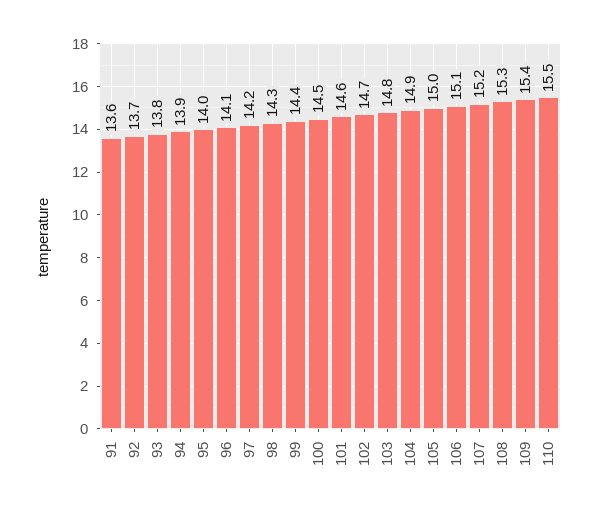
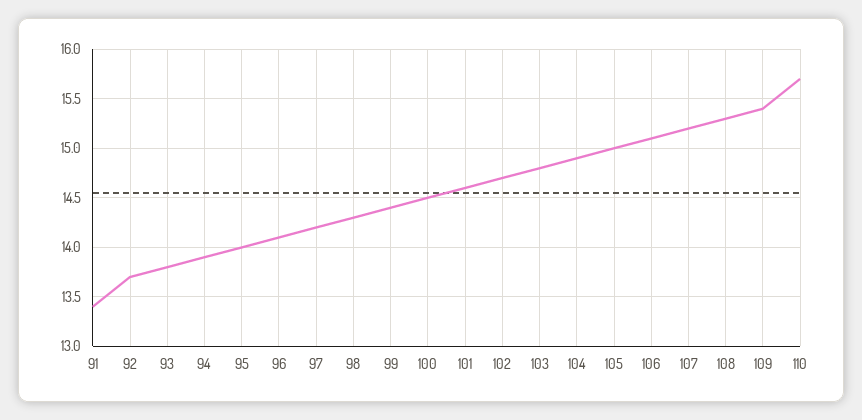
91: 13.6 -> 13.4
110: 15.5 -> 15.7

